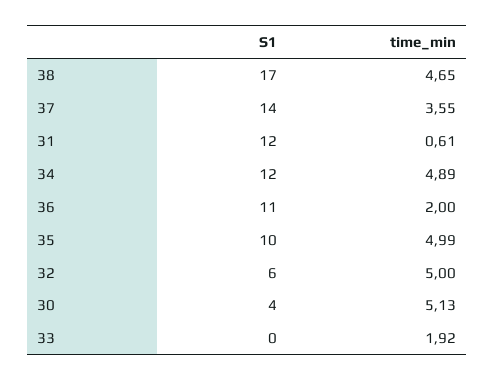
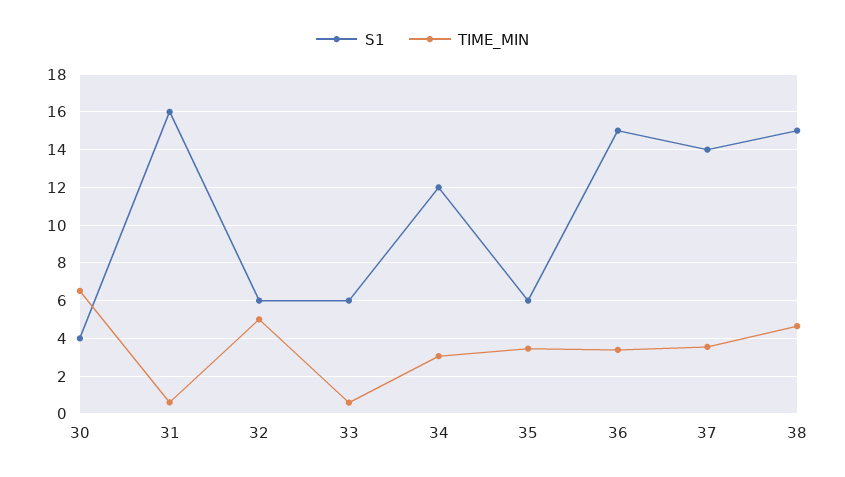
S1, 38: 17 -> 15
S1, 31: 12 -> 16
time_min, 34: 4.89 -> 3
S1, 36: 11 -> 15
time_min, 36: 2 -> 3.5
S1, 35: 10 -> 6
time_min, 35: 4.99 -> 3.5
time_min, 30: 5.13 -> 6.5
S1, 33: 0 -> 6
time_min, 33: 1.92 -> 0.5

